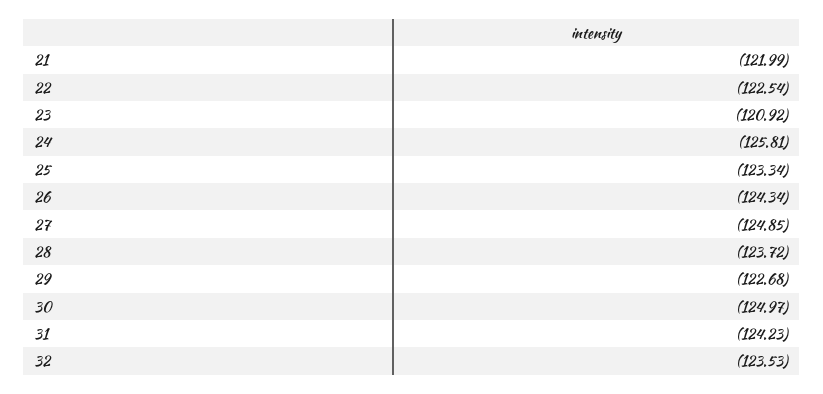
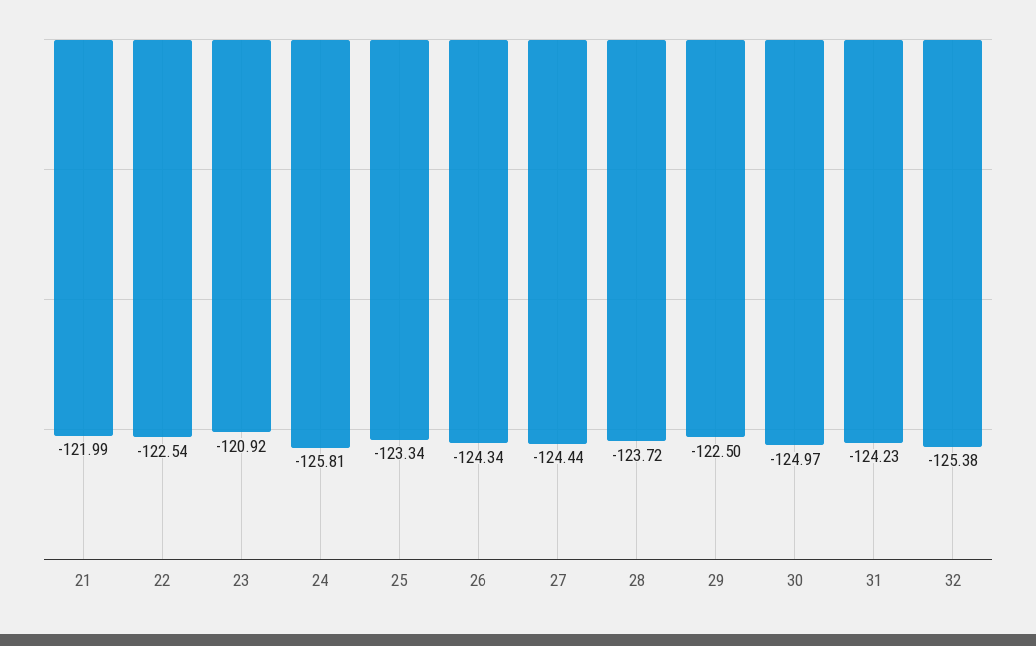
27: -124.85 -> -124.44
29: -122.68 -> -122.5
32: -123.53 -> -125.38

